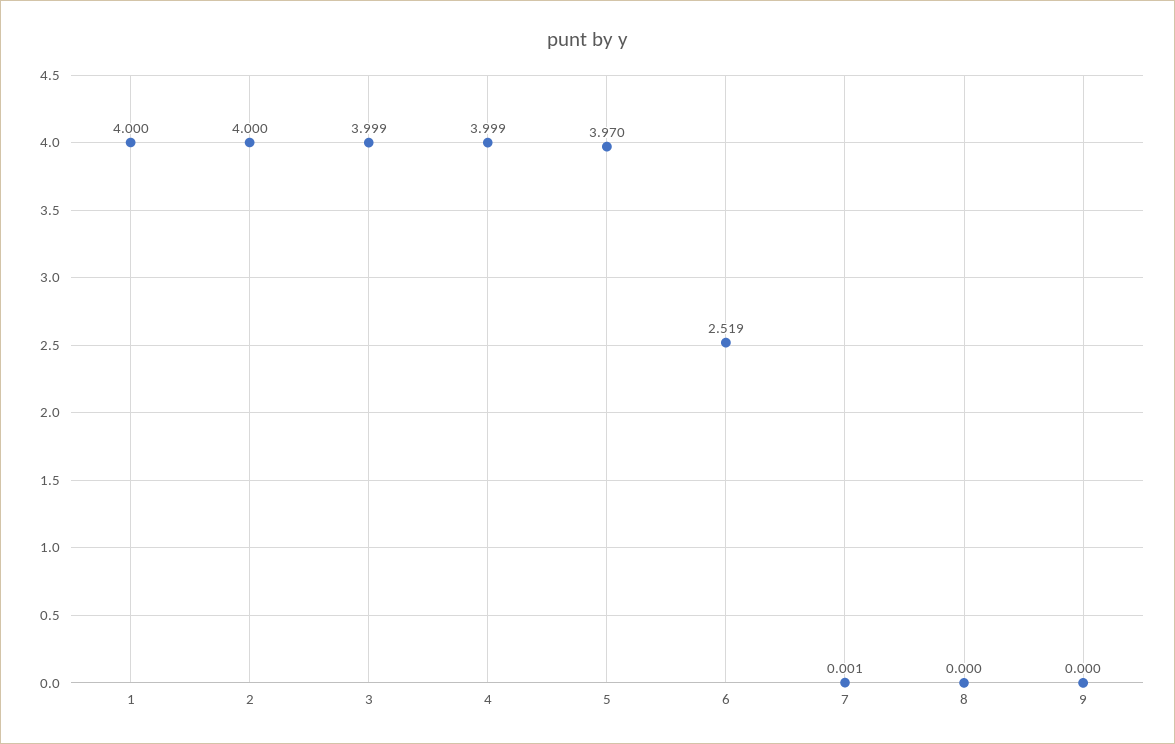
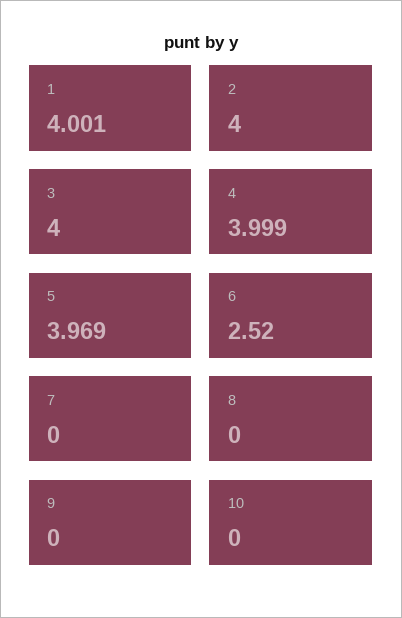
1: 4 -> 4.001
3: 3.999 -> 4
5: 3.97 -> 3.969
6: 2.519 -> 2.52
7: 0.001 -> 0
10: none -> 0

